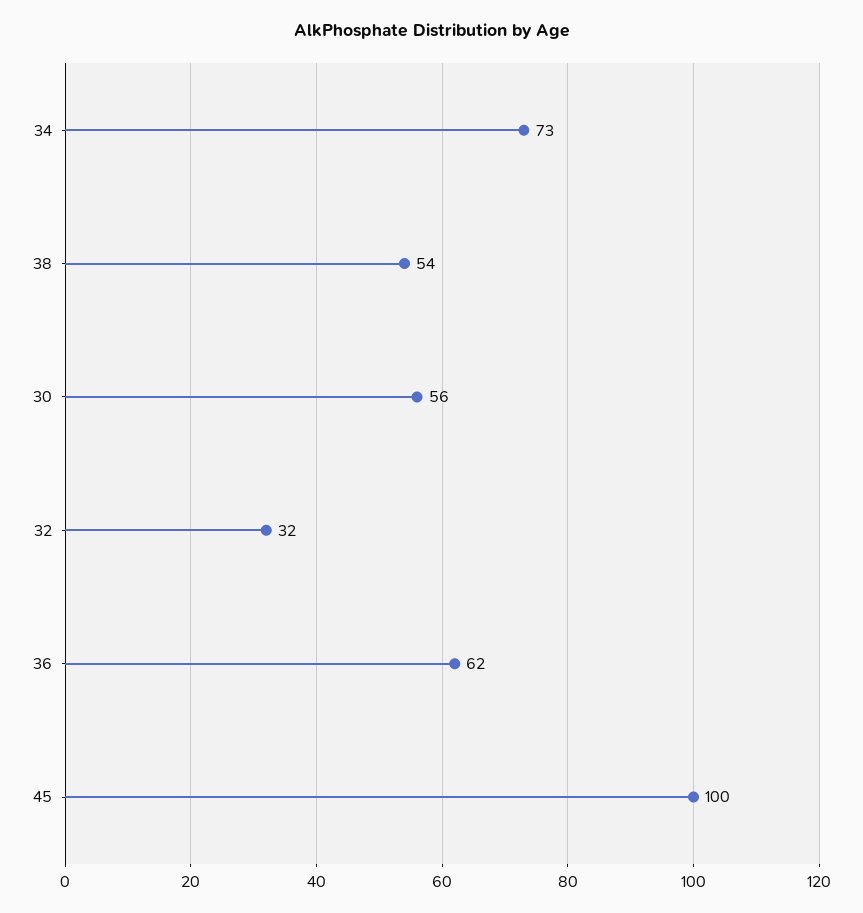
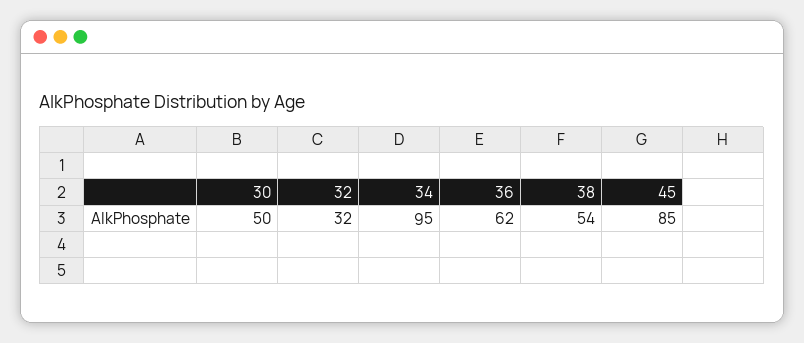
34: 73 -> 95
30: 56 -> 50
45: 100 -> 85

